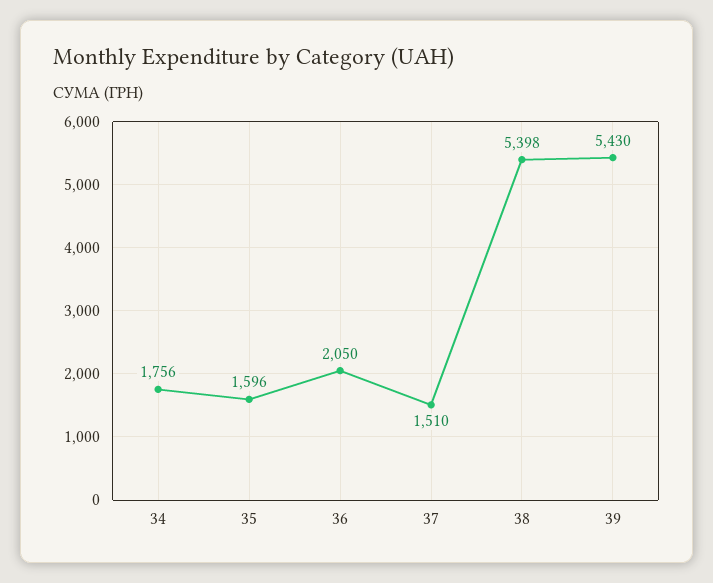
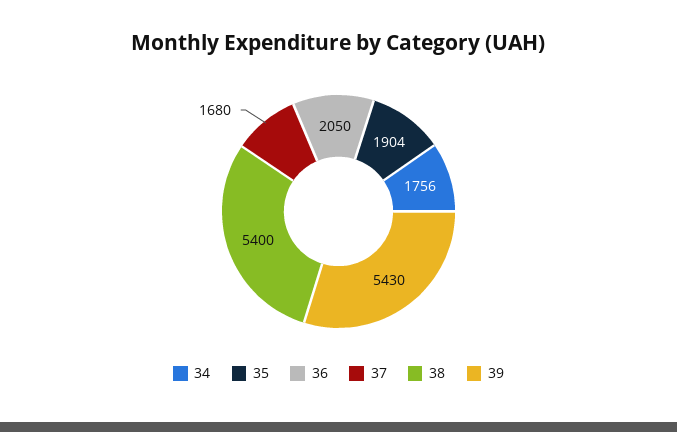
35: 1596 -> 1904
37: 1510 -> 1680
38: 5398 -> 5400

